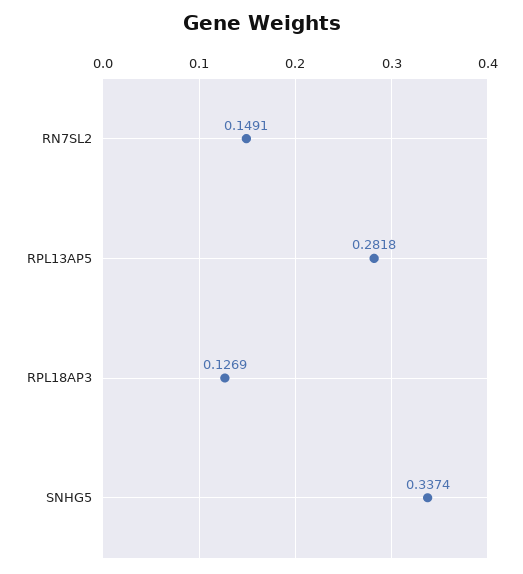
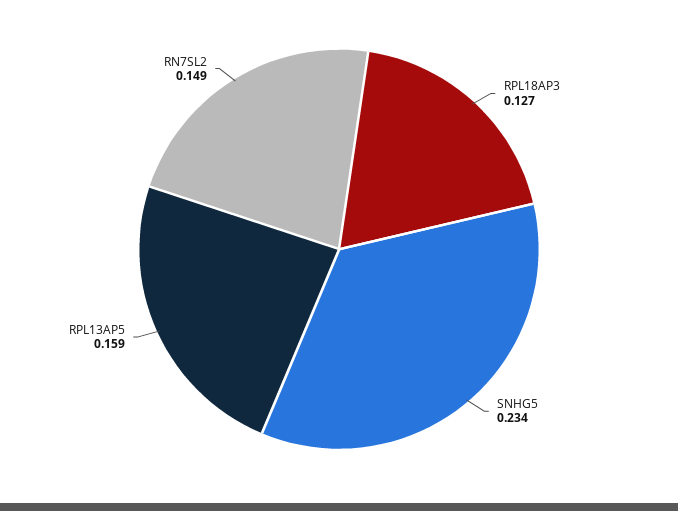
RPL13AP5: 0.2818 -> 0.159
SNHG5: 0.3374 -> 0.234

